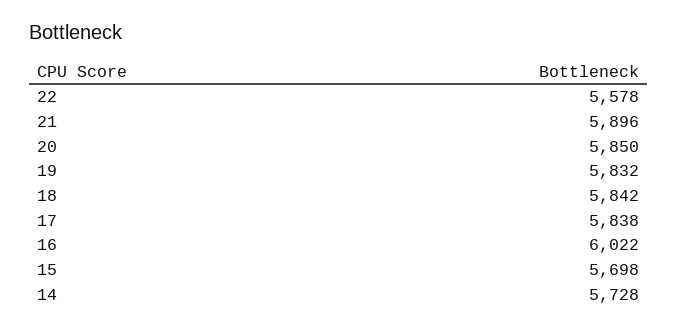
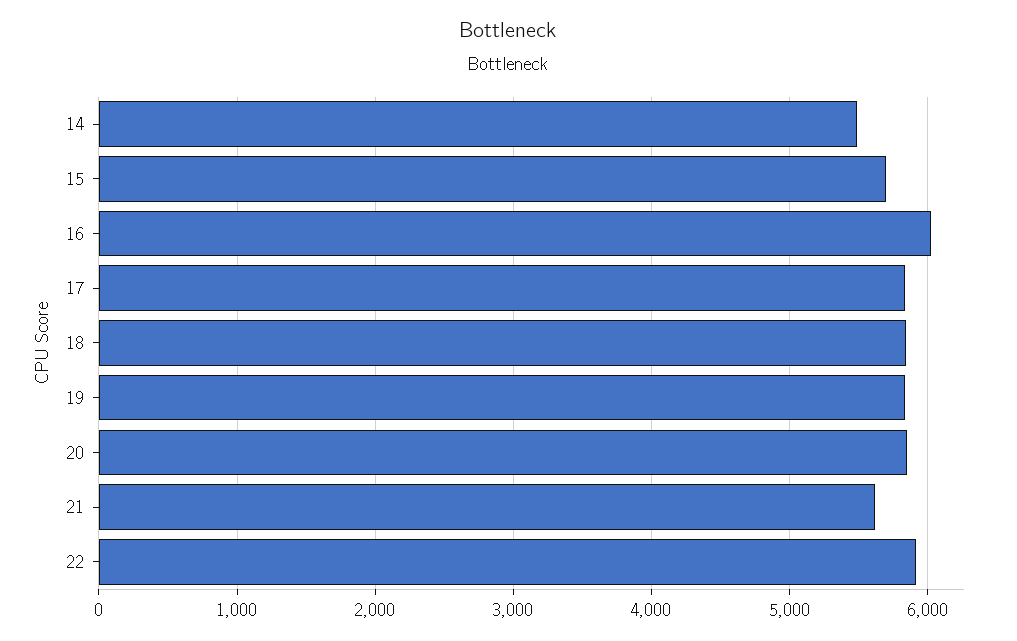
22: 5578 -> 5900
21: 5896 -> 5600
14: 5728 -> 5500

